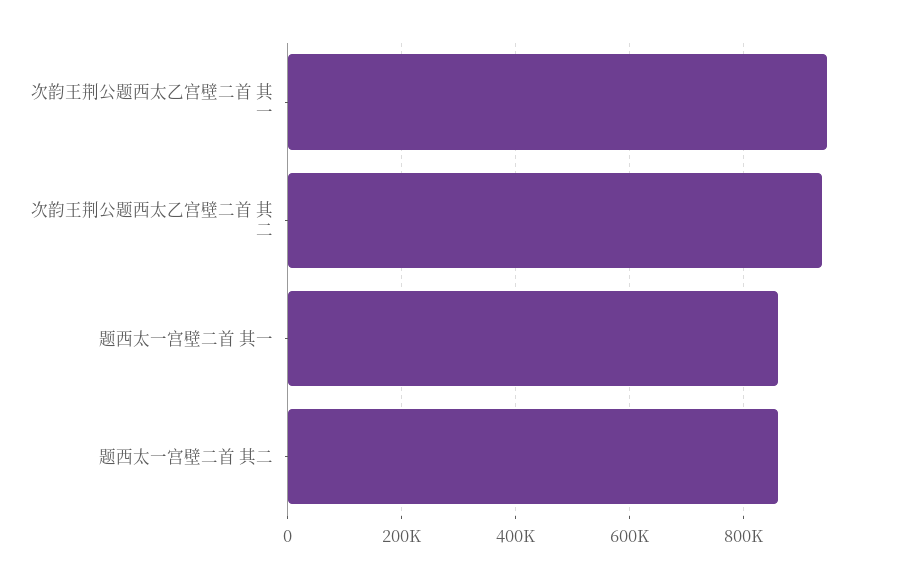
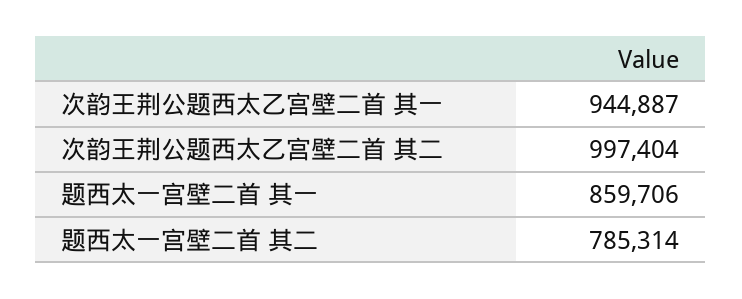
次韵王荆公题西太乙宫壁二首 其二: 940000 -> 997404
题西太一宫壁二首 其二: 860000 -> 785314

